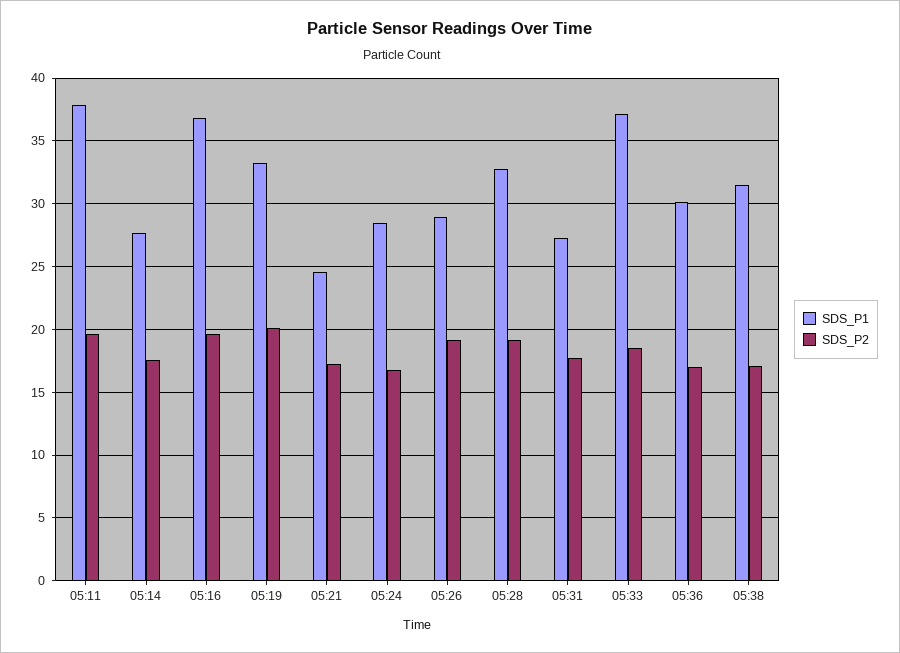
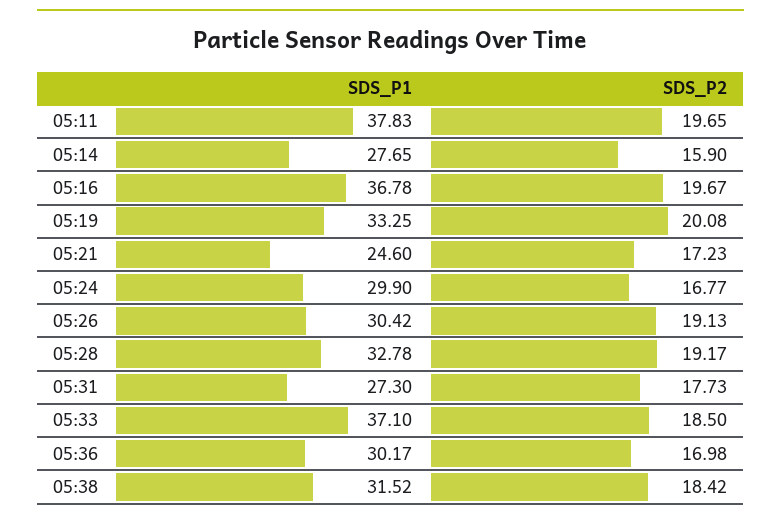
SDS_P2, 05:14: 17.5 -> 15.9
SDS_P1, 05:24: 28.5 -> 29.9
SDS_P1, 05:26: 29 -> 30.42
SDS_P2, 05:38: 17 -> 18.42

